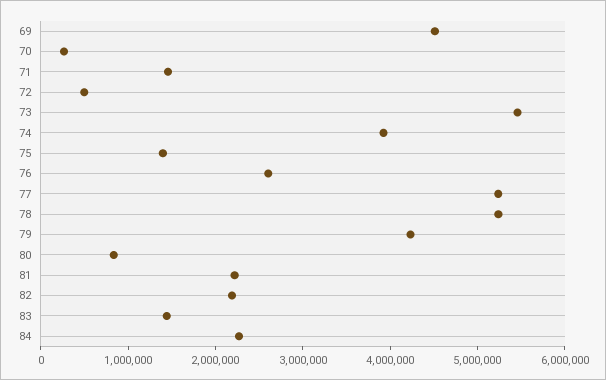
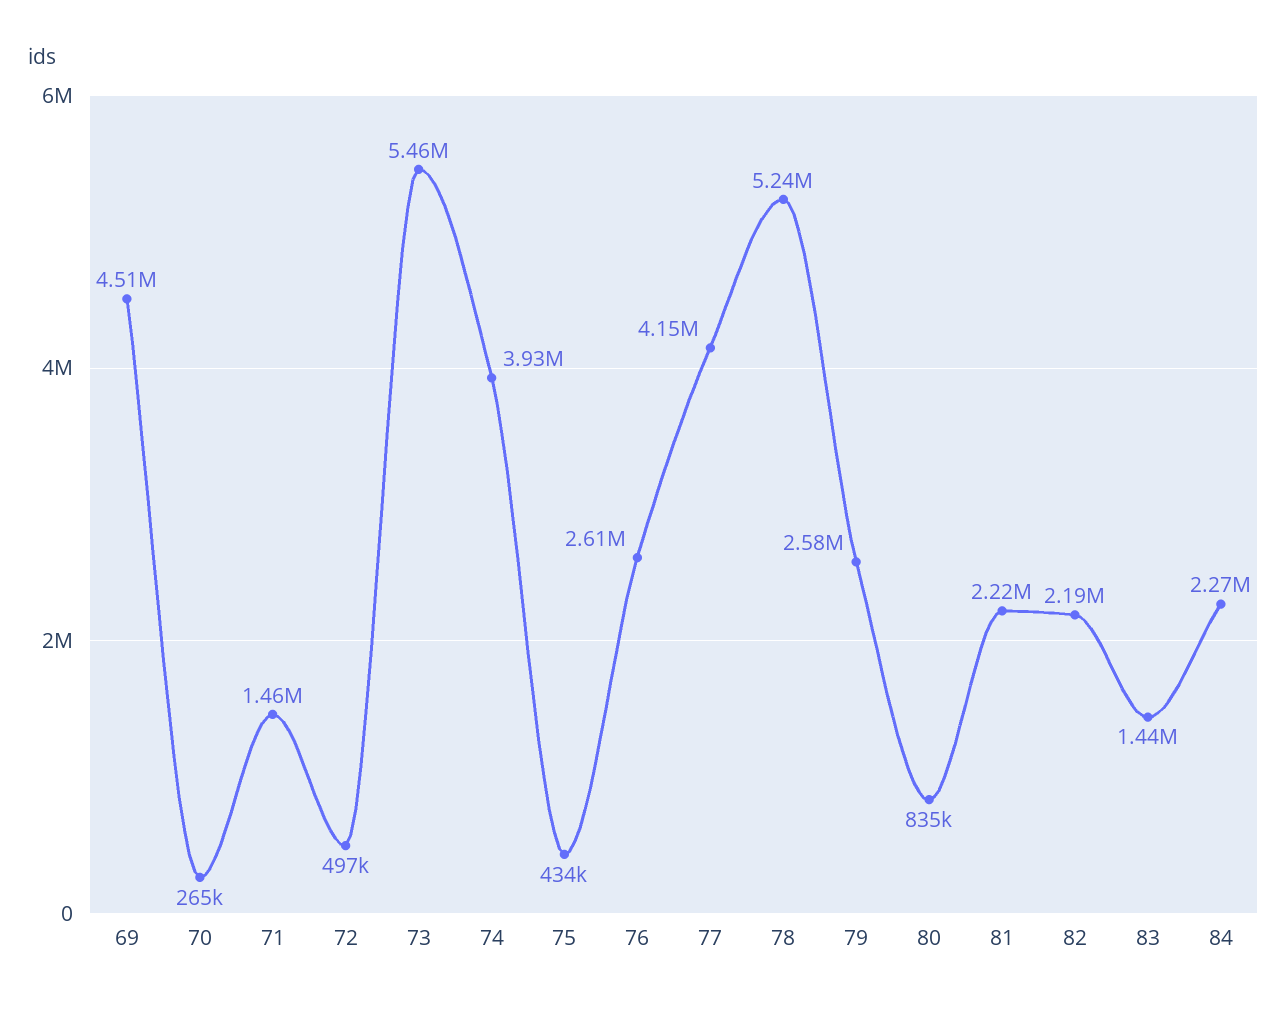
75: 1400000 -> 434000
77: 5200000 -> 4150000
79: 4200000 -> 2580000

